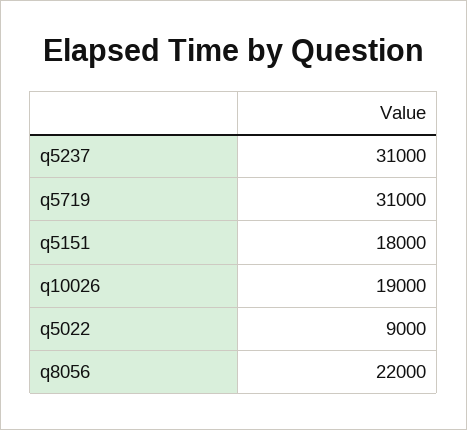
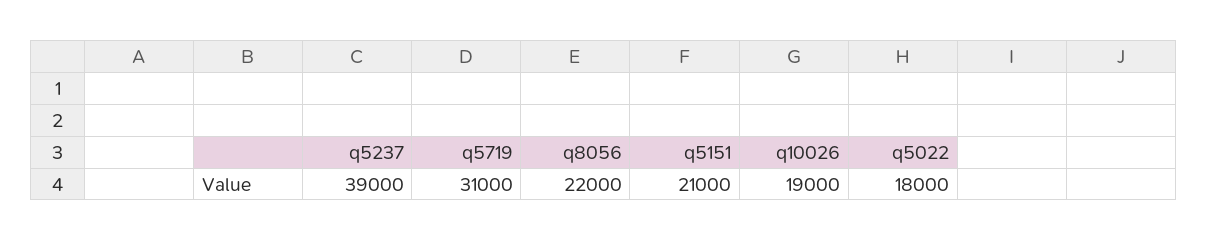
q5237: 31000 -> 39000
q5151: 18000 -> 21000
q5022: 9000 -> 18000

